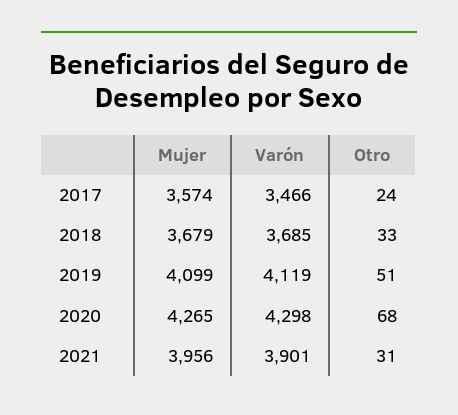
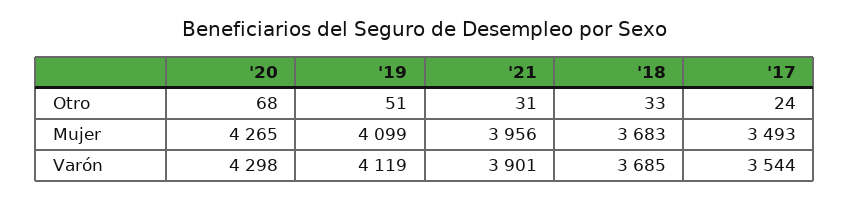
Mujer, 2017: 3574 -> 3493
Varón, 2017: 3466 -> 3544
Mujer, 2018: 3679 -> 3683

